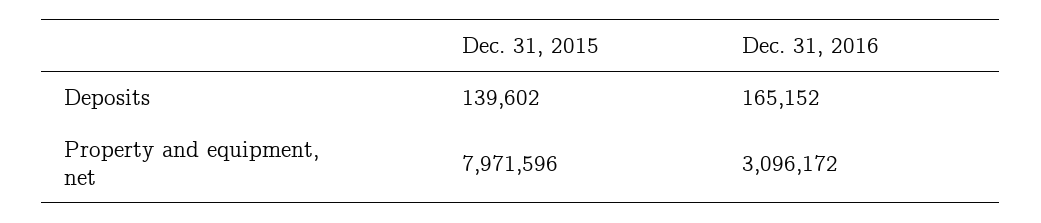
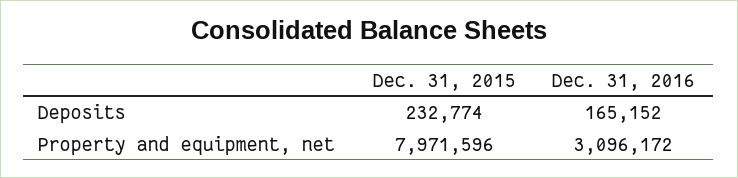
Dec. 31, 2015, Deposits: 139602 -> 232774

